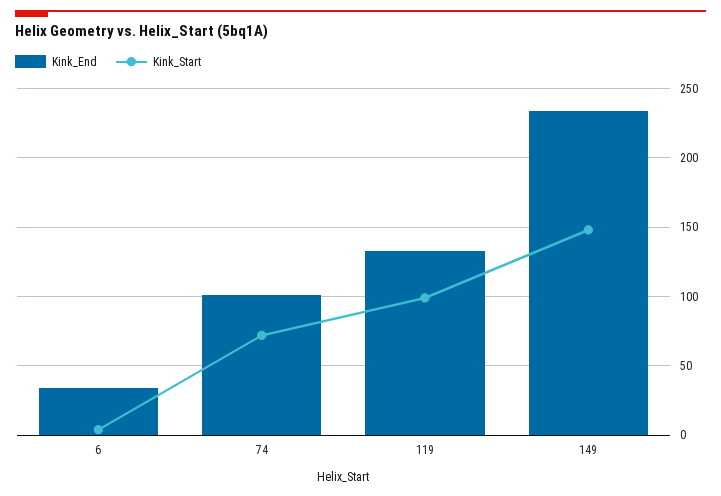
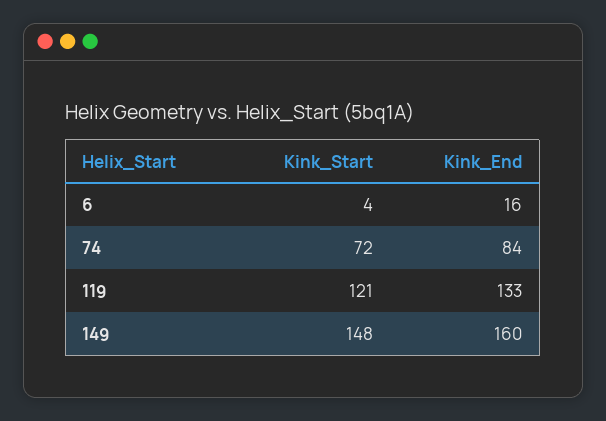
Kink_End, 6: 35 -> 16
Kink_End, 74: 100 -> 84
Kink_Start, 119: 100 -> 121
Kink_End, 149: 235 -> 160

